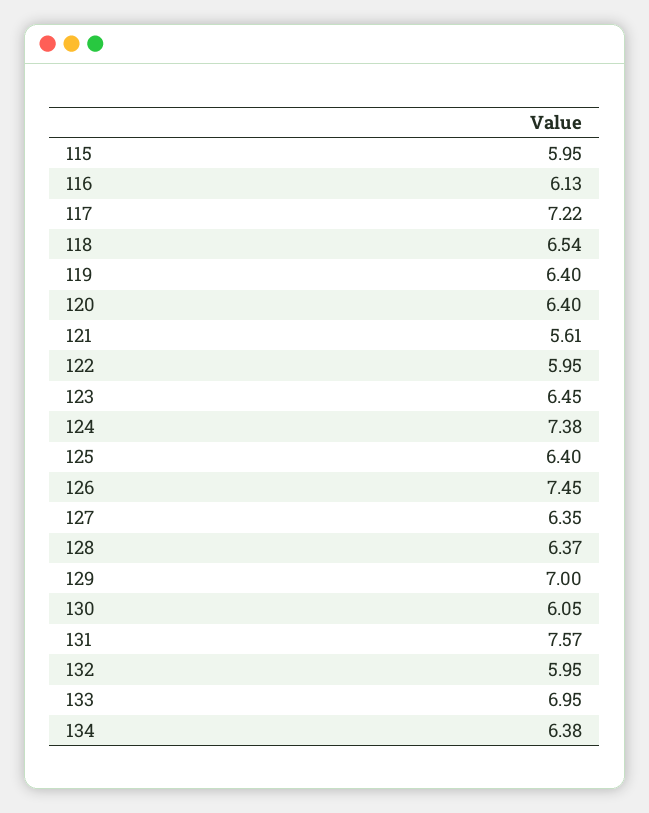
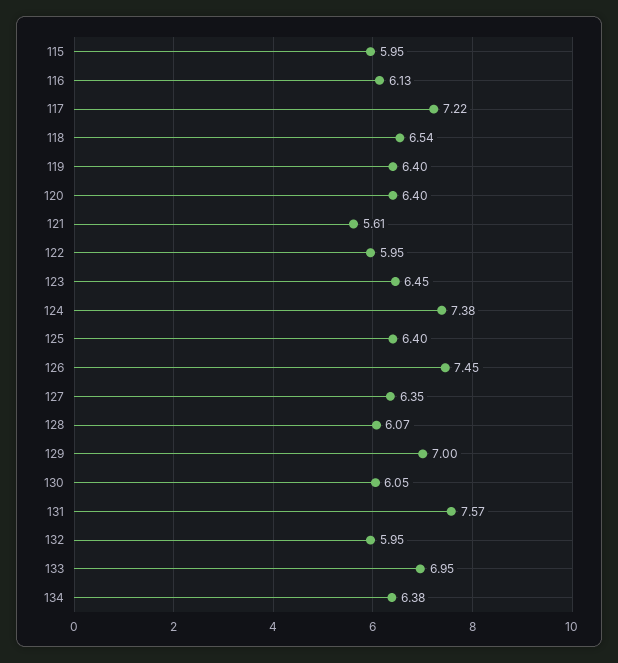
128: 6.37 -> 6.07

